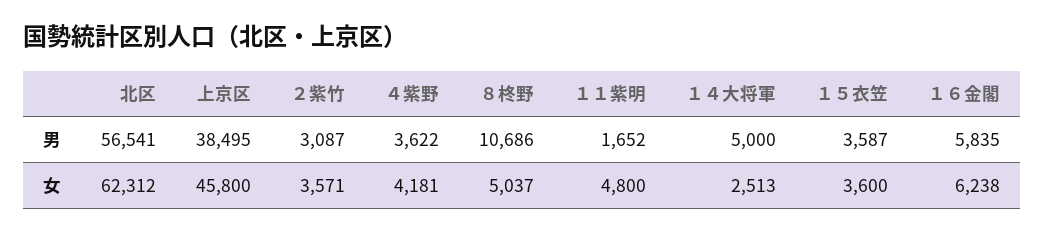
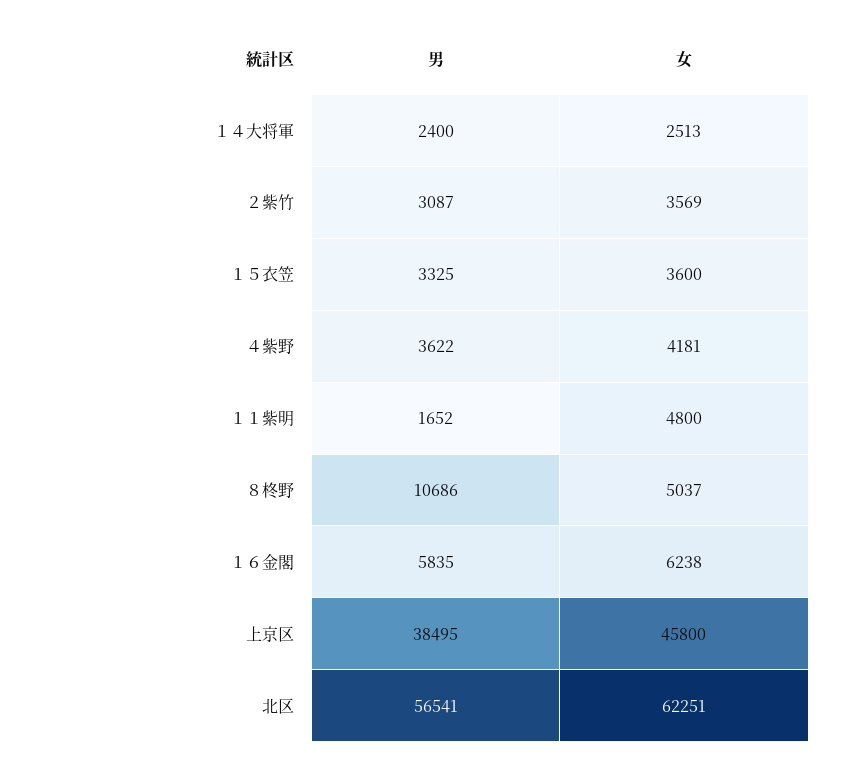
１４大将軍, 男: 5000 -> 2400
１５衣笠, 男: 3587 -> 3325
北区, 女: 62312 -> 62251
２紫竹, 女: 3571 -> 3569

